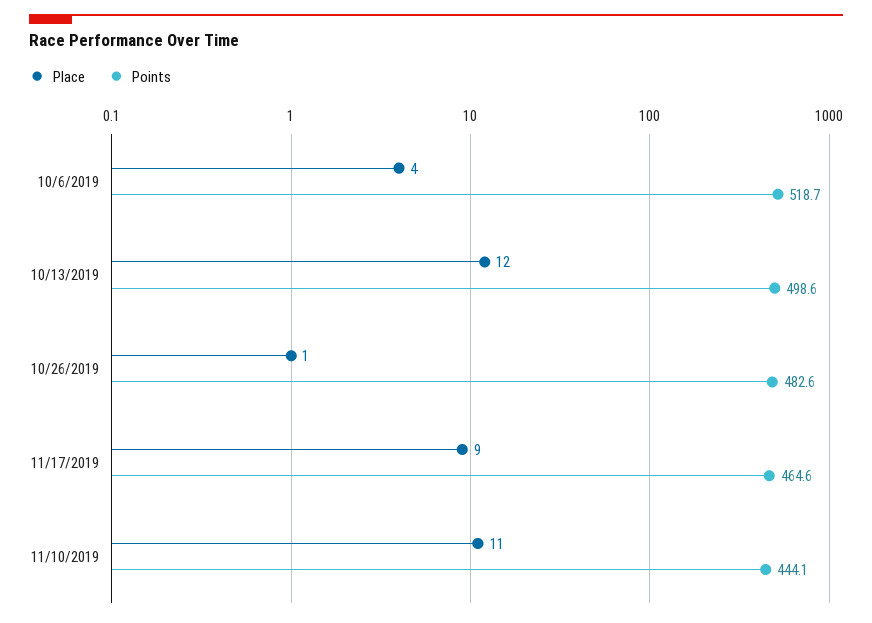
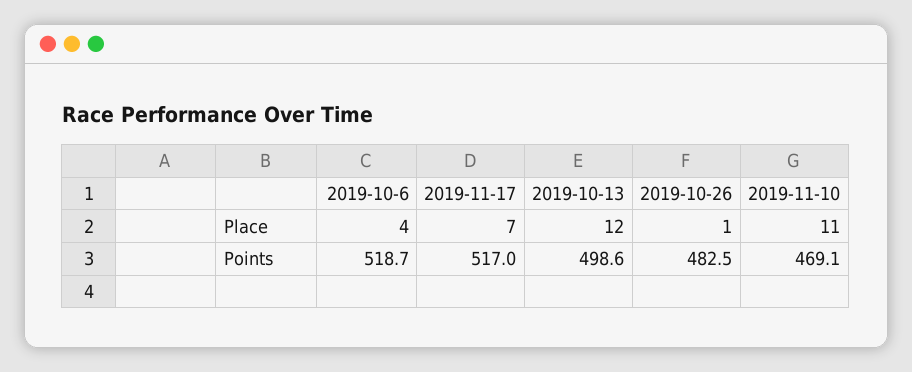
Points, 10/26/2019: 482.6 -> 482.5
Place, 11/17/2019: 9 -> 7
Points, 11/17/2019: 464.6 -> 517
Points, 11/10/2019: 444.1 -> 469.1

